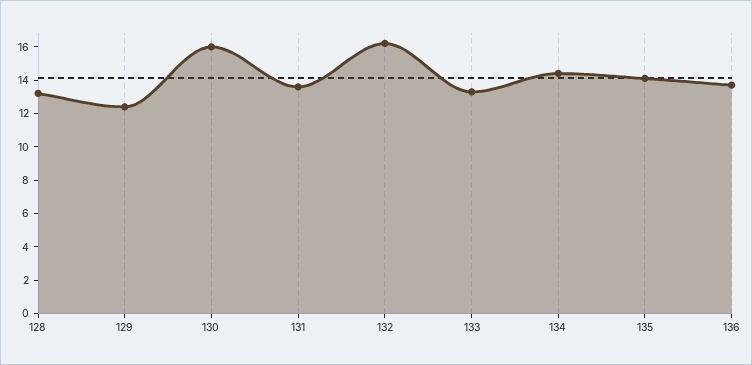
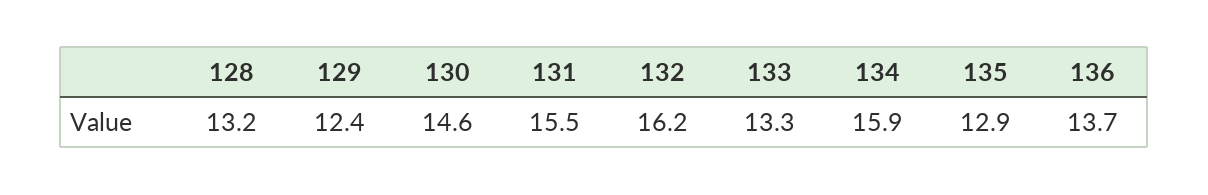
130: 16 -> 14.6
131: 13.5 -> 15.5
134: 14.5 -> 15.9
135: 14 -> 12.9

